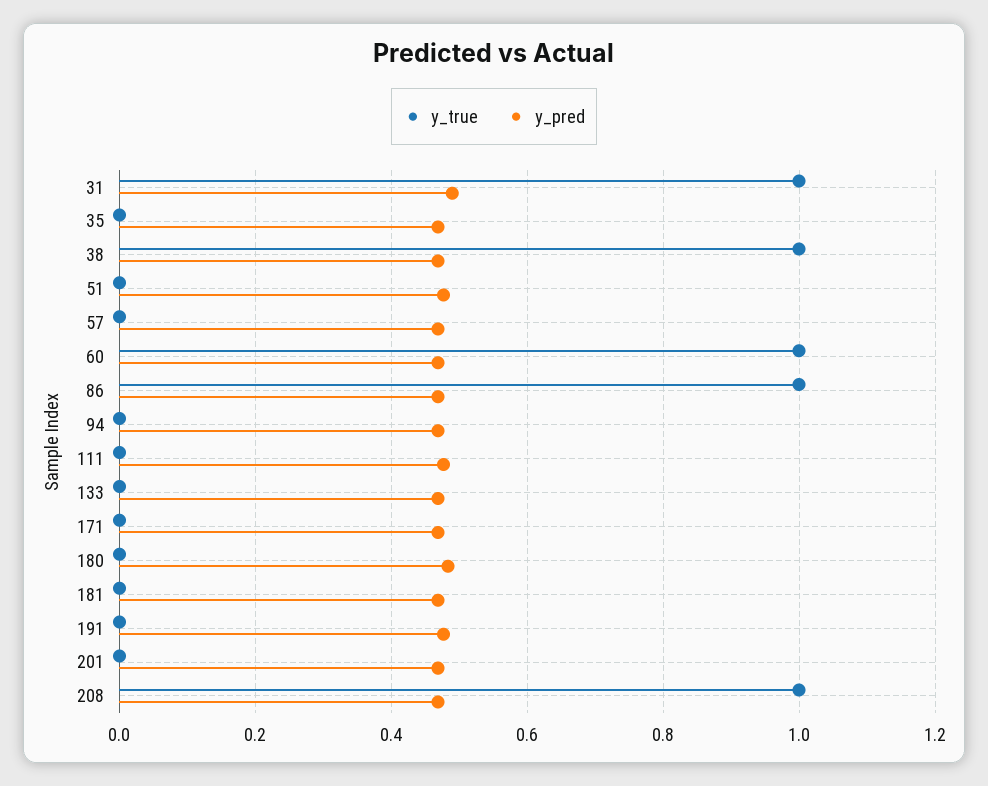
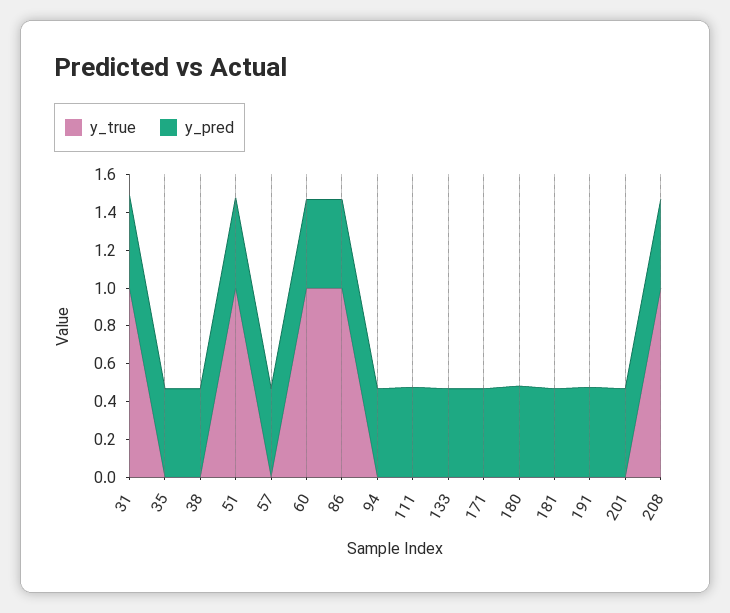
y_true, 38: 1 -> 0
y_true, 51: 0 -> 1

